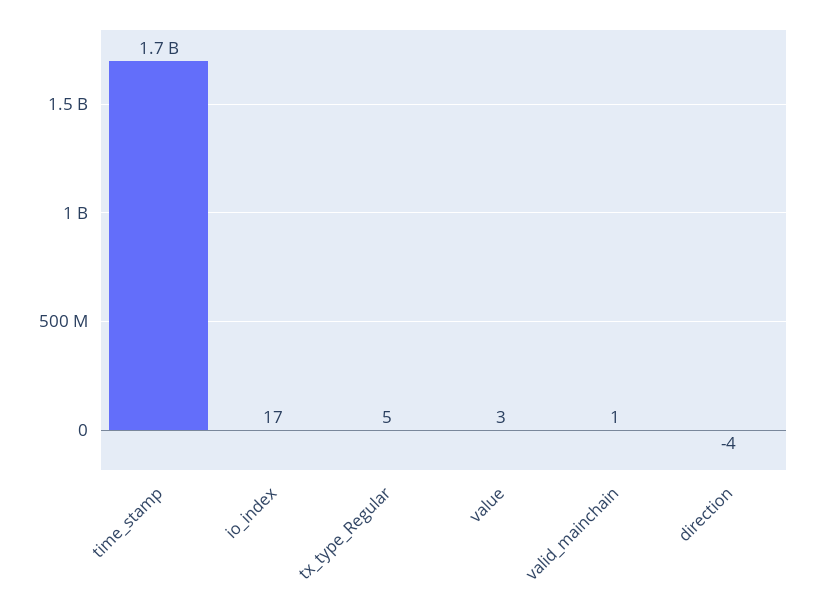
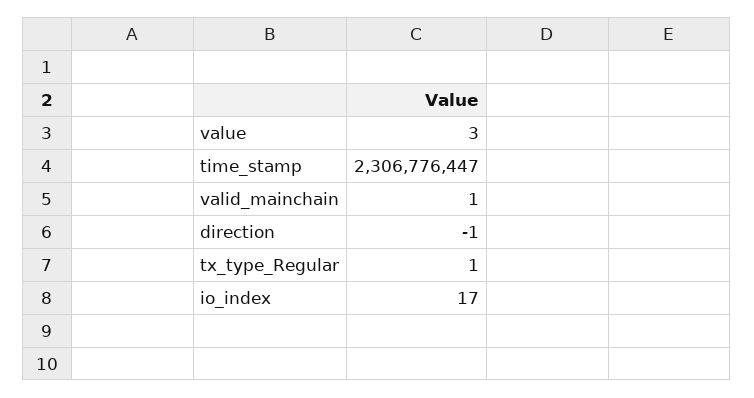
time_stamp: 1700000000 -> 2306776447
tx_type_Regular: 5 -> 1
direction: -4 -> -1

